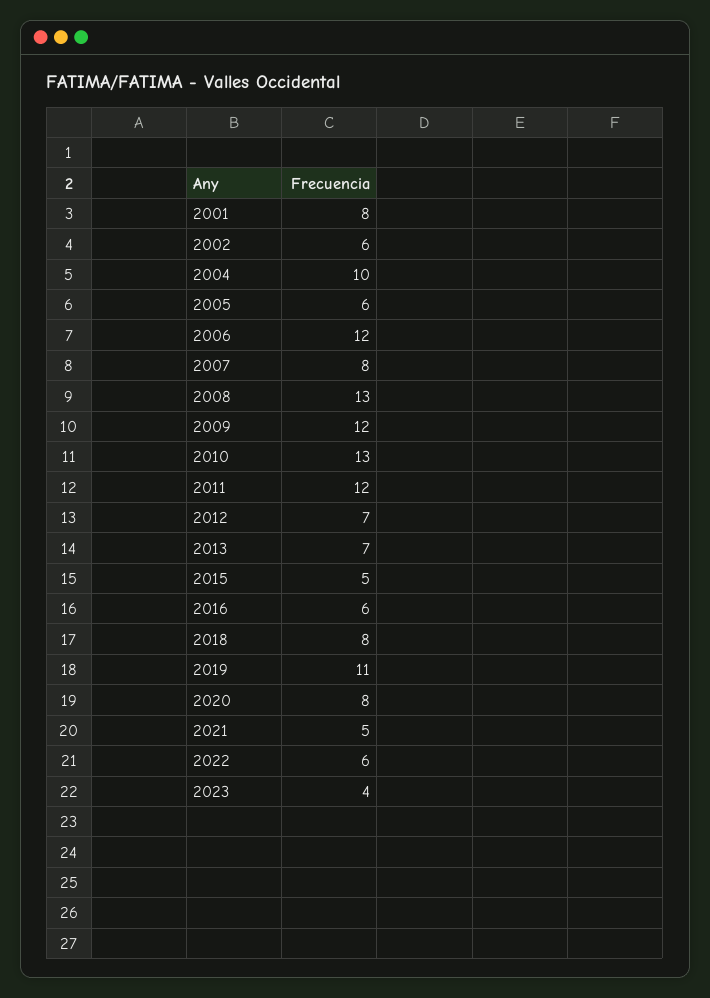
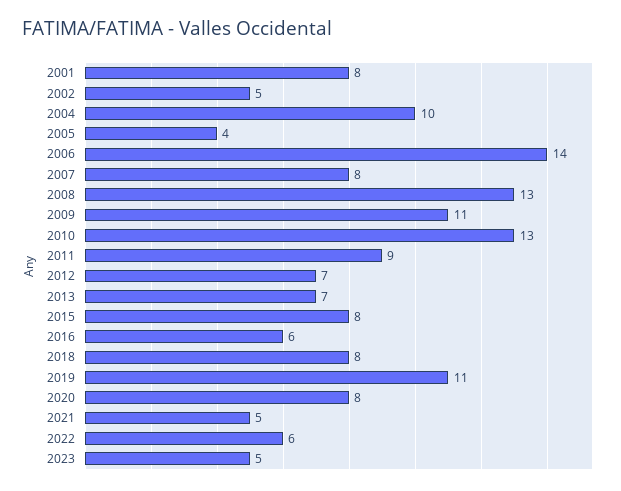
2002: 6 -> 5
2005: 6 -> 4
2006: 12 -> 14
2009: 12 -> 11
2011: 12 -> 9
2015: 5 -> 8
2023: 4 -> 5

